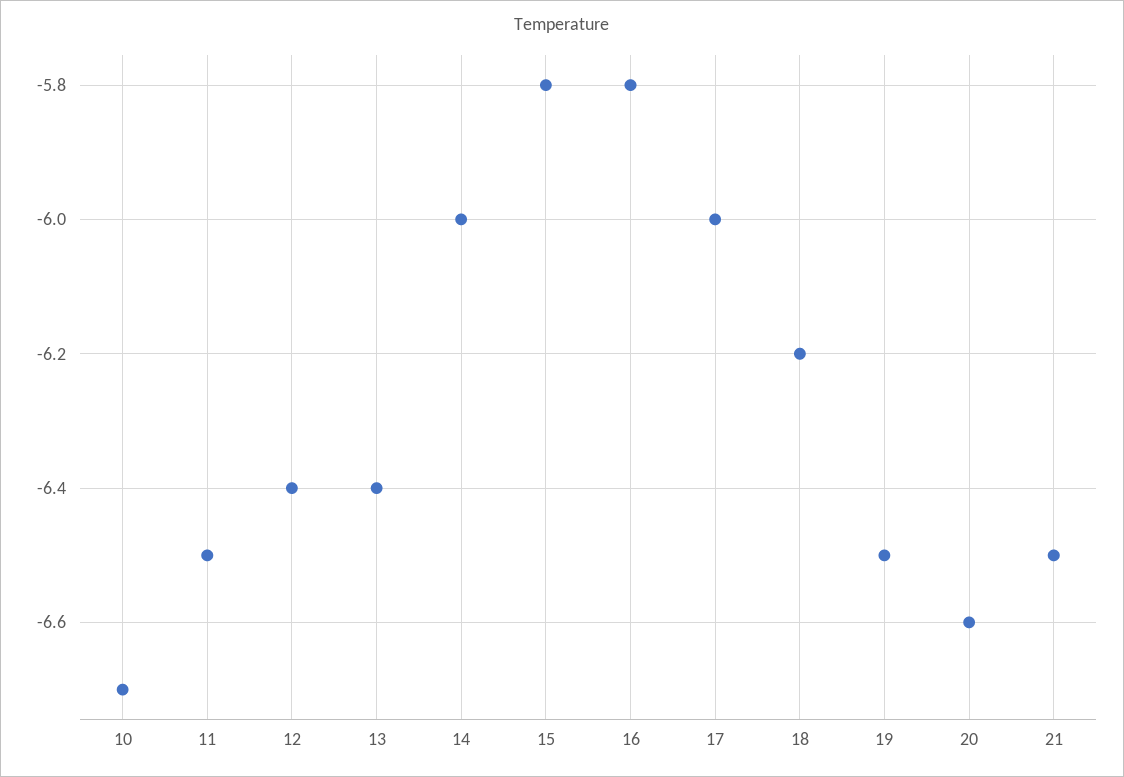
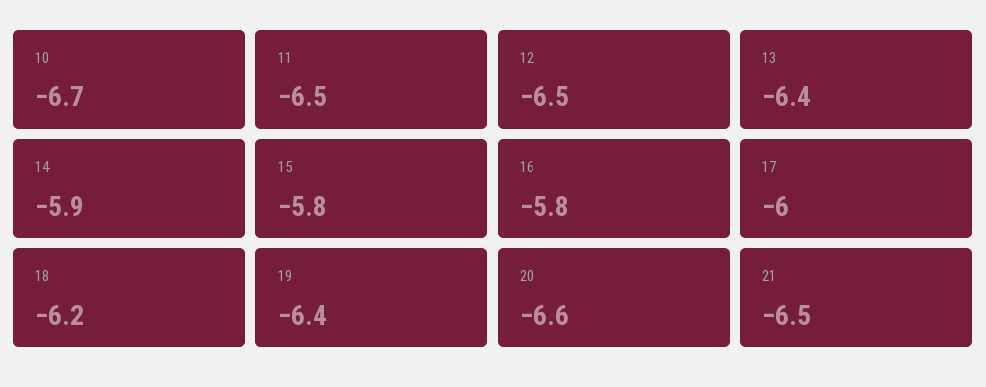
12: -6.4 -> -6.5
14: -6 -> -5.9
19: -6.5 -> -6.4

